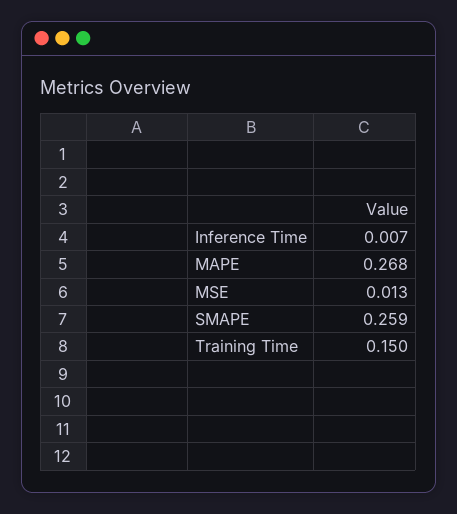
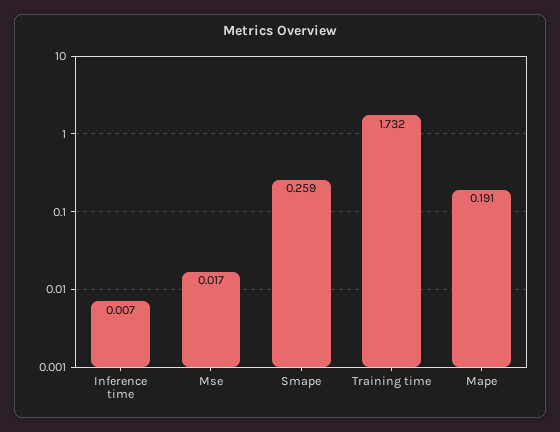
MAPE: 0.268 -> 0.191
MSE: 0.013 -> 0.017
Training Time: 0.15 -> 1.732

